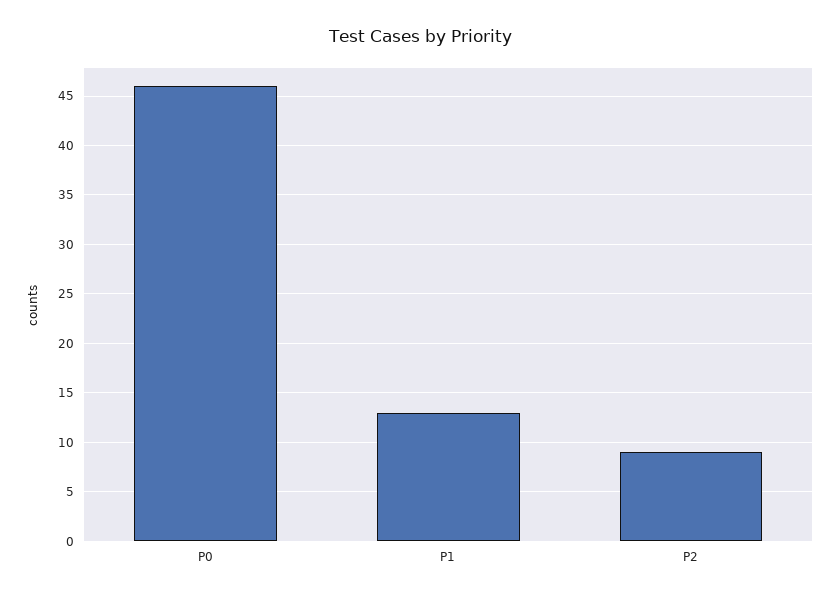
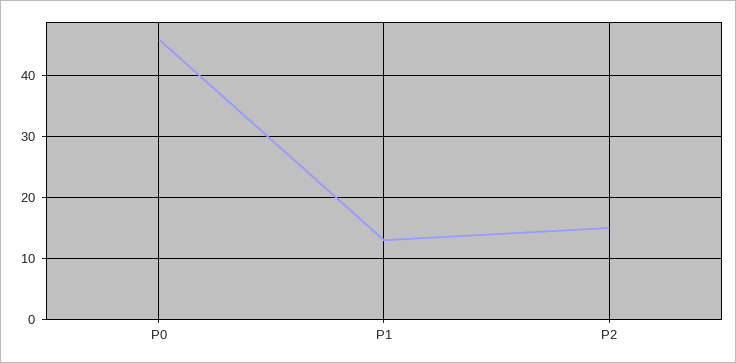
P2: 9 -> 15

